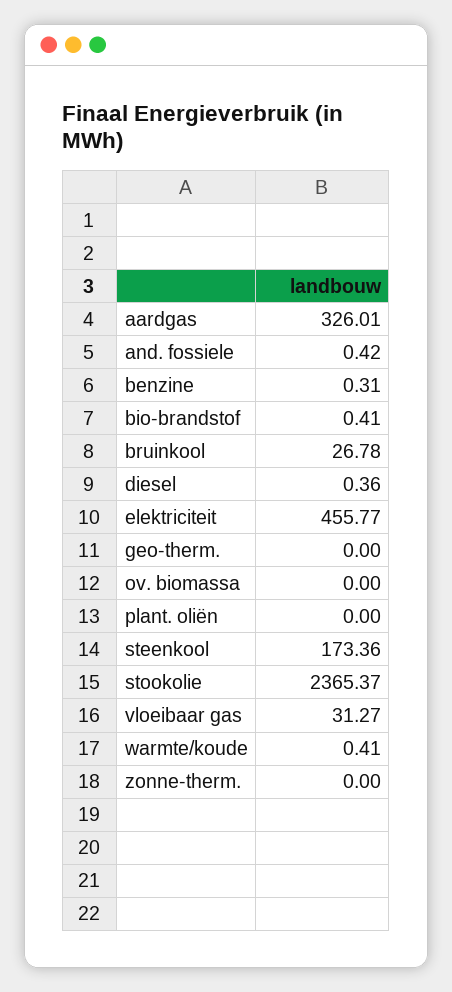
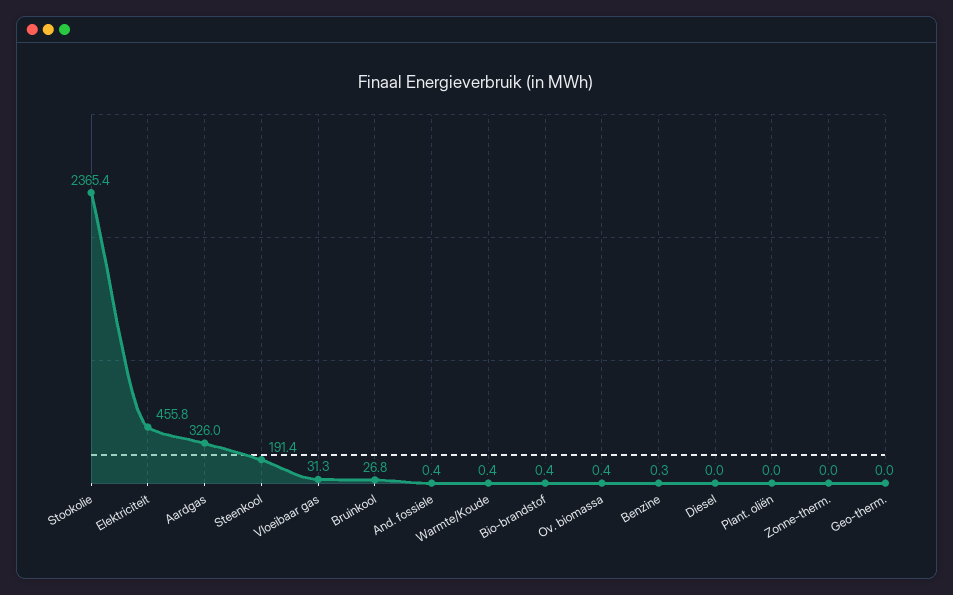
diesel: 0.36 -> 0
ov. biomassa: 0 -> 0.4
steenkool: 173.36 -> 191.4

